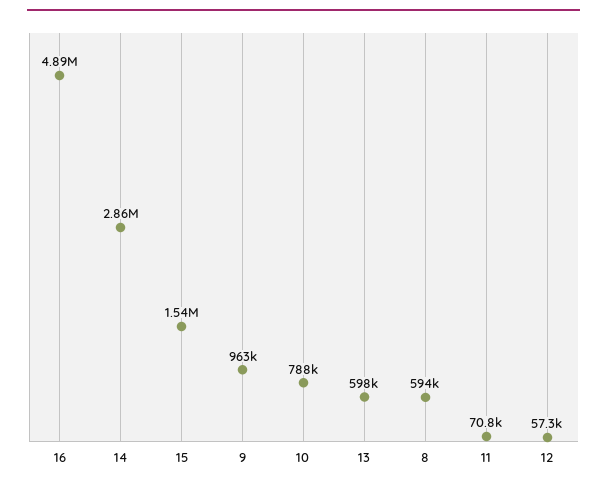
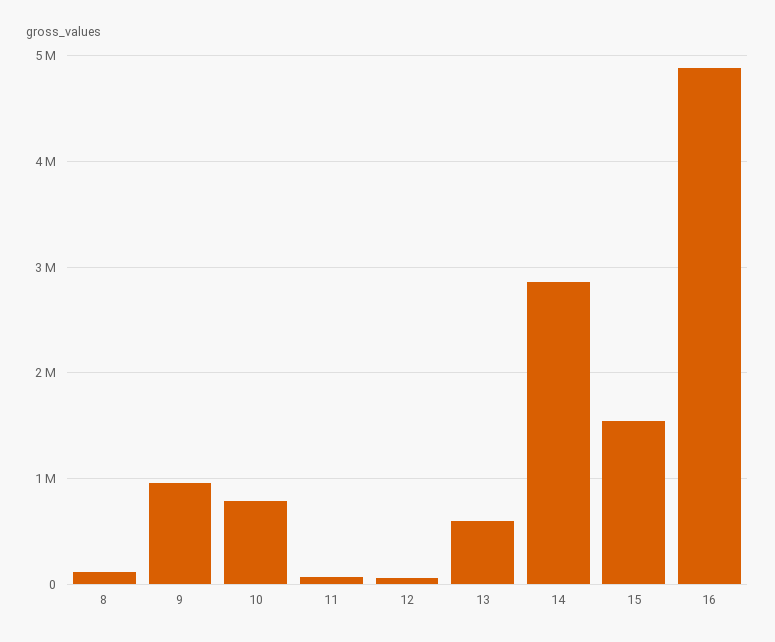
8: 594000 -> 100000

